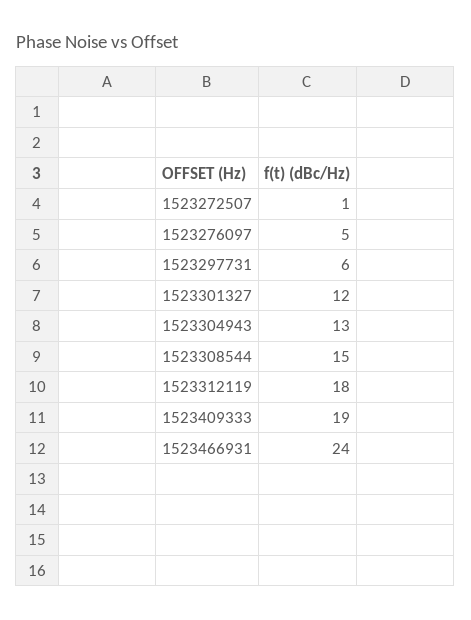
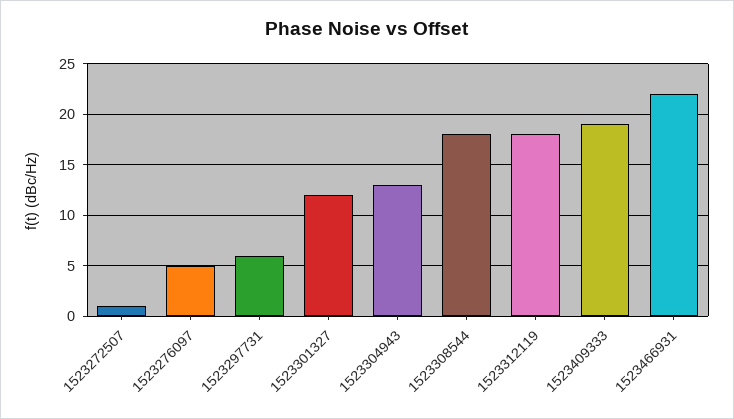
1523308544: 15 -> 18
1523466931: 24 -> 22

